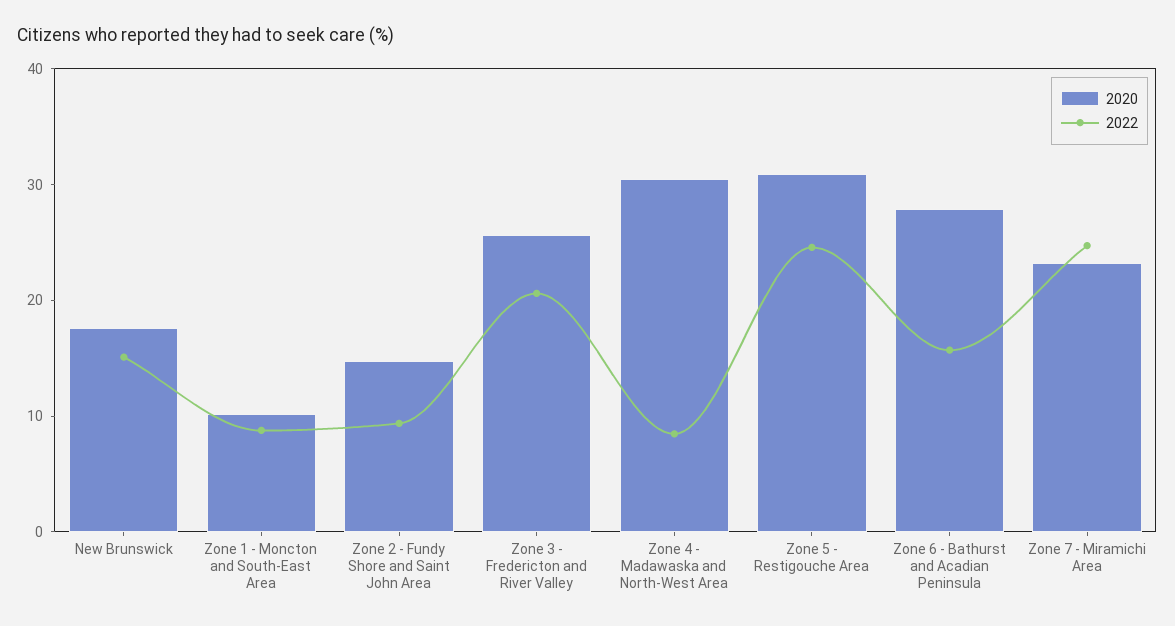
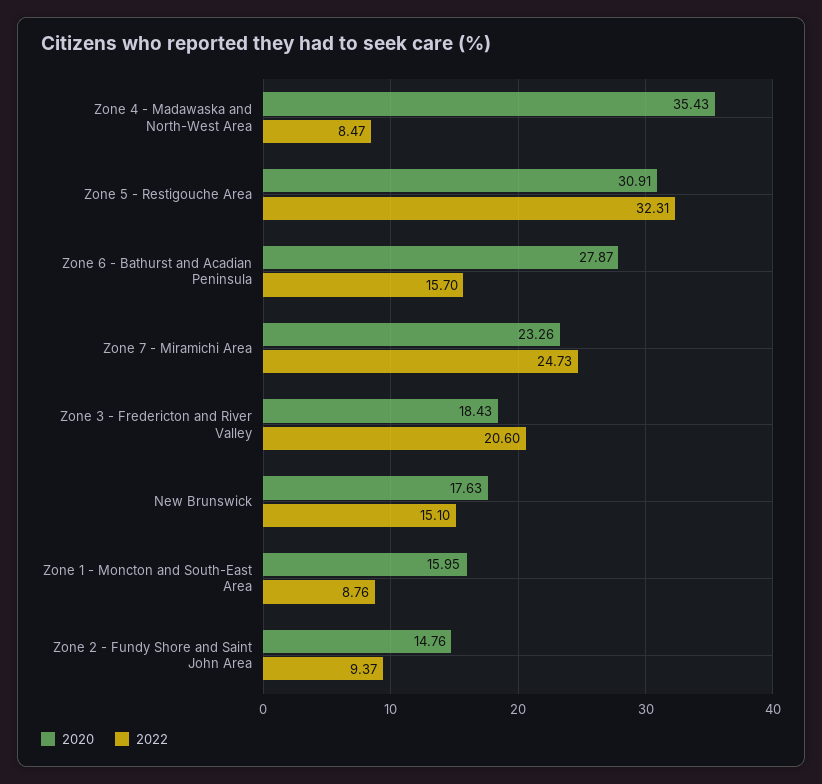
2020, Zone 1 - Moncton and South-East Area: 10 -> 15.95
2020, Zone 3 - Fredericton and River Valley: 26 -> 18.43
2020, Zone 4 - Madawaska and North-West Area: 30 -> 35.43
2022, Zone 5 - Restigouche Area: 24 -> 32.31

